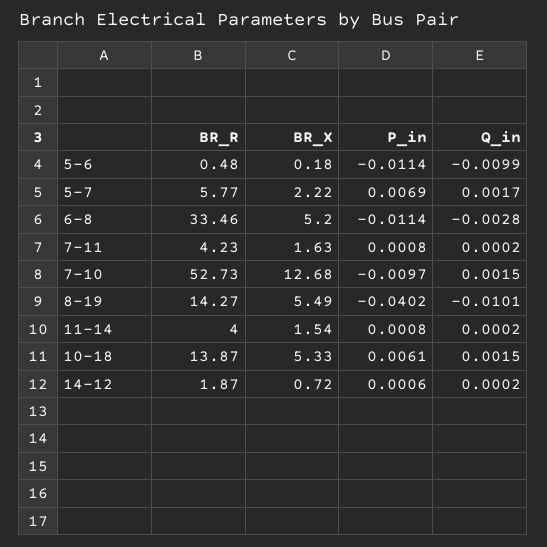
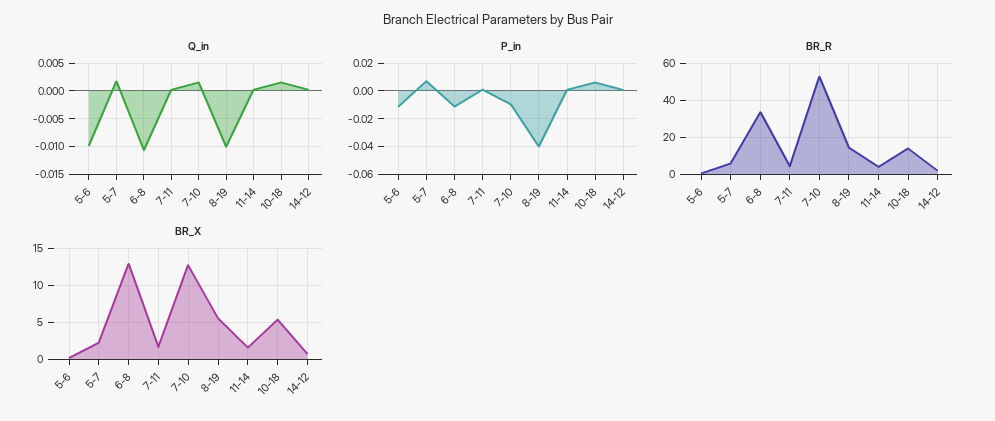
BR_X, 6-8: 5.2 -> 13
Q_in, 6-8: -0.0028 -> -0.01

